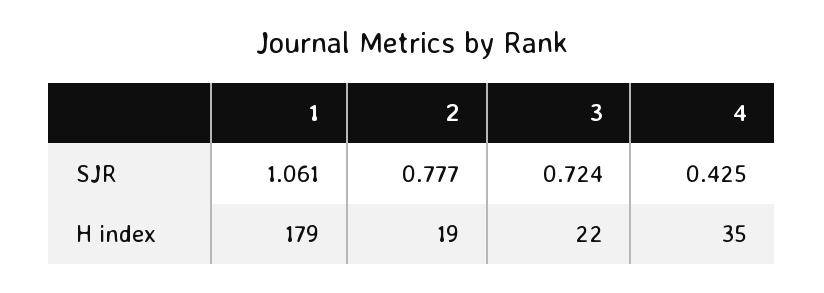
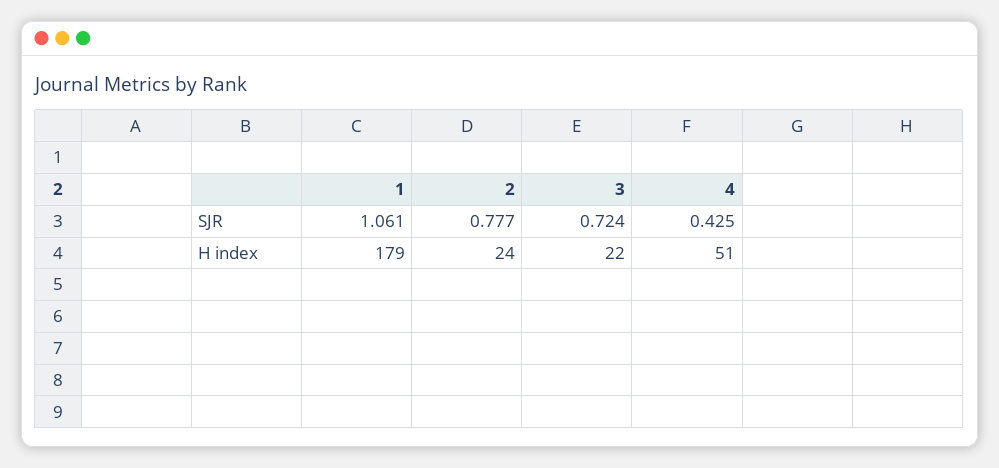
2, H index: 19 -> 24
4, H index: 35 -> 51

